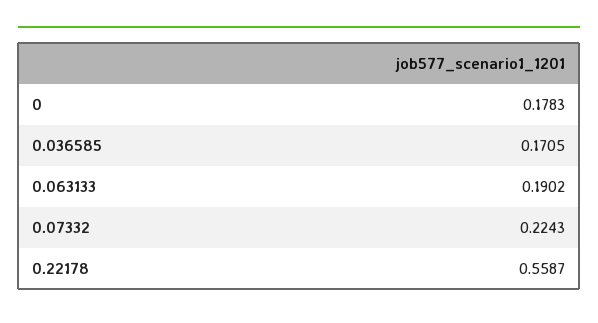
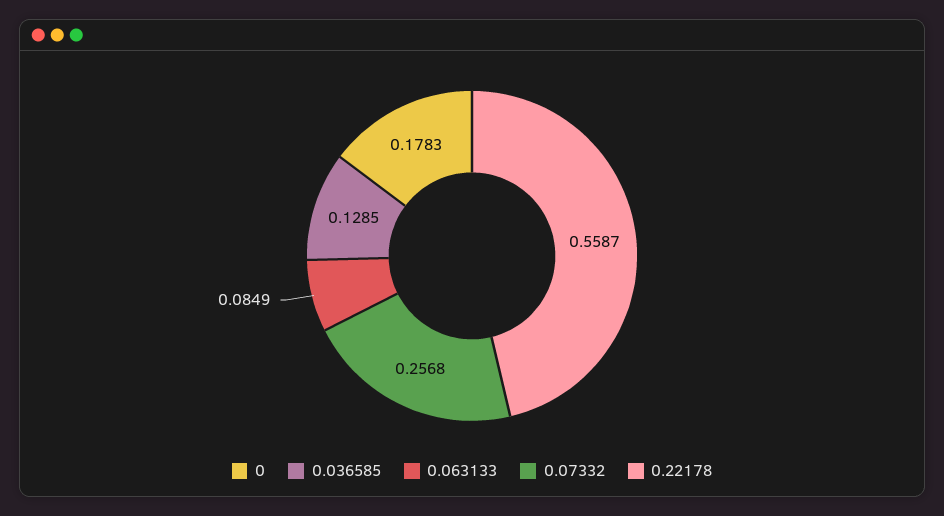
0.036585: 0.1705 -> 0.1285
0.063133: 0.1902 -> 0.0849
0.07332: 0.2243 -> 0.2568

